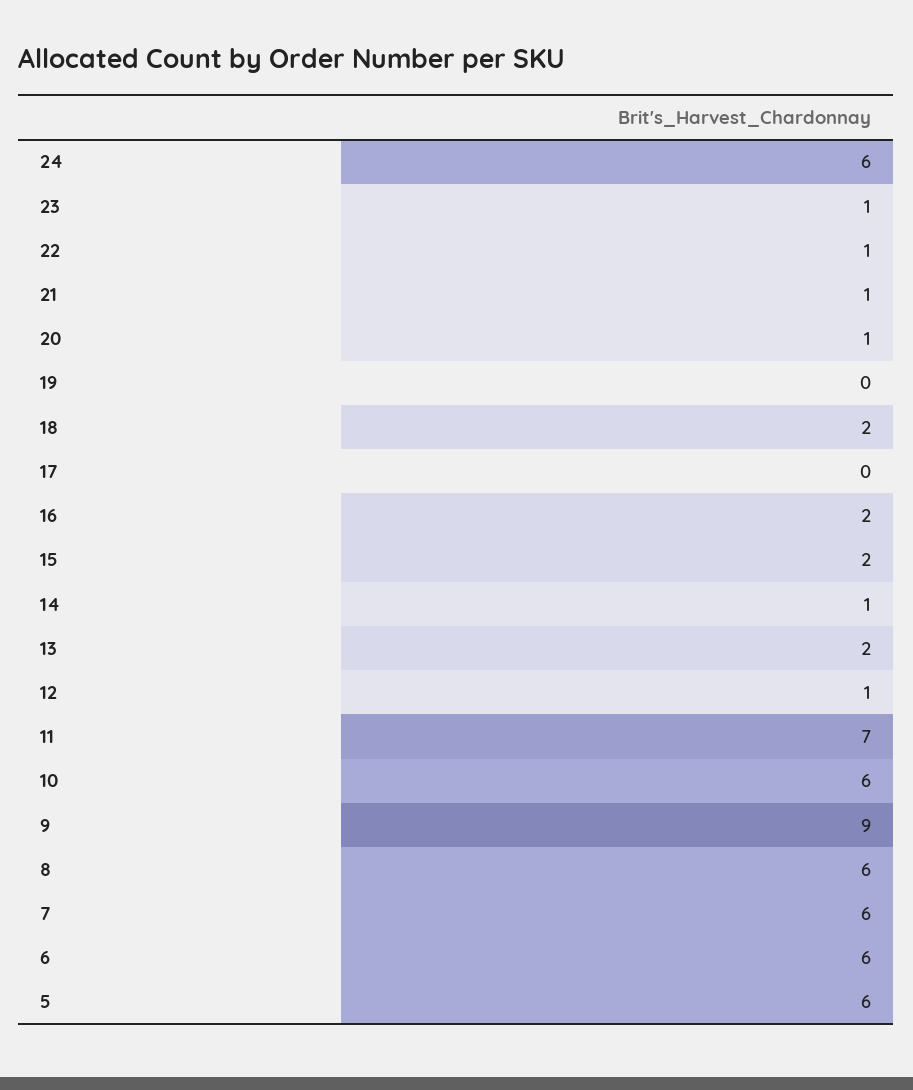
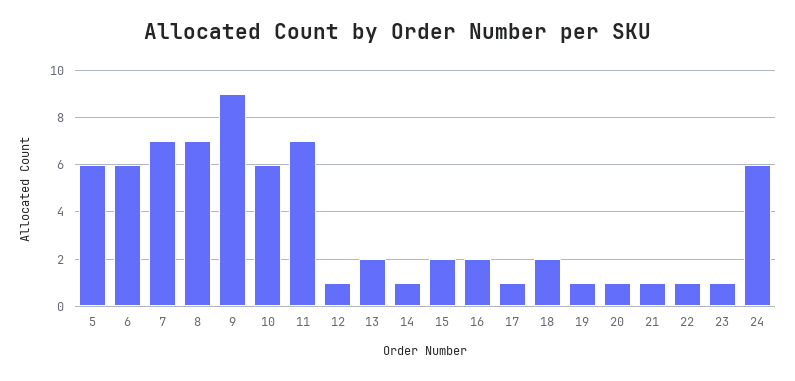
19: 0 -> 1
17: 0 -> 1
8: 6 -> 7
7: 6 -> 7

